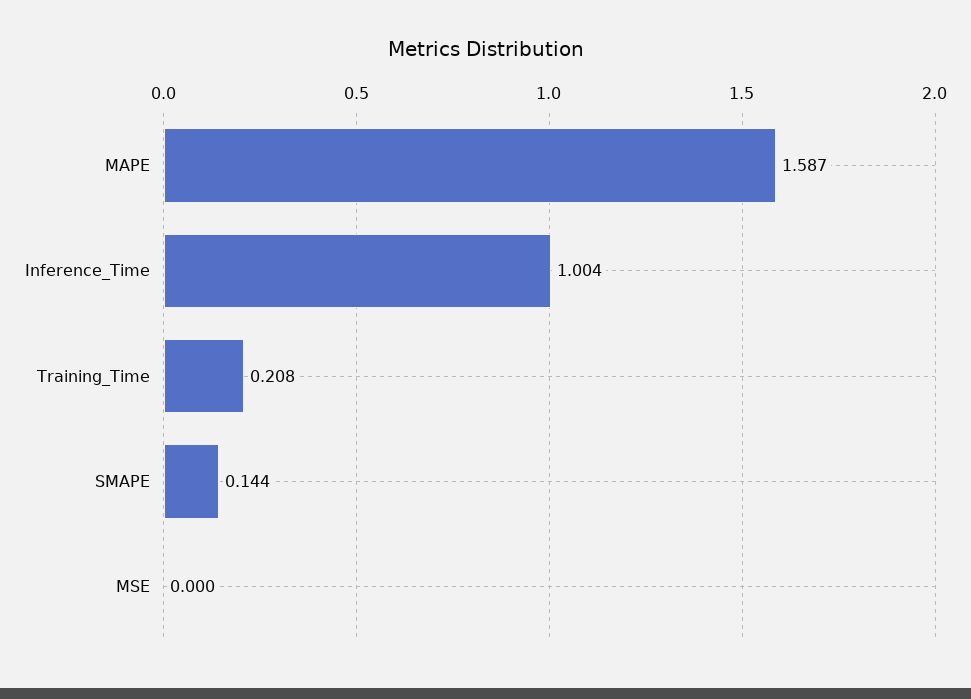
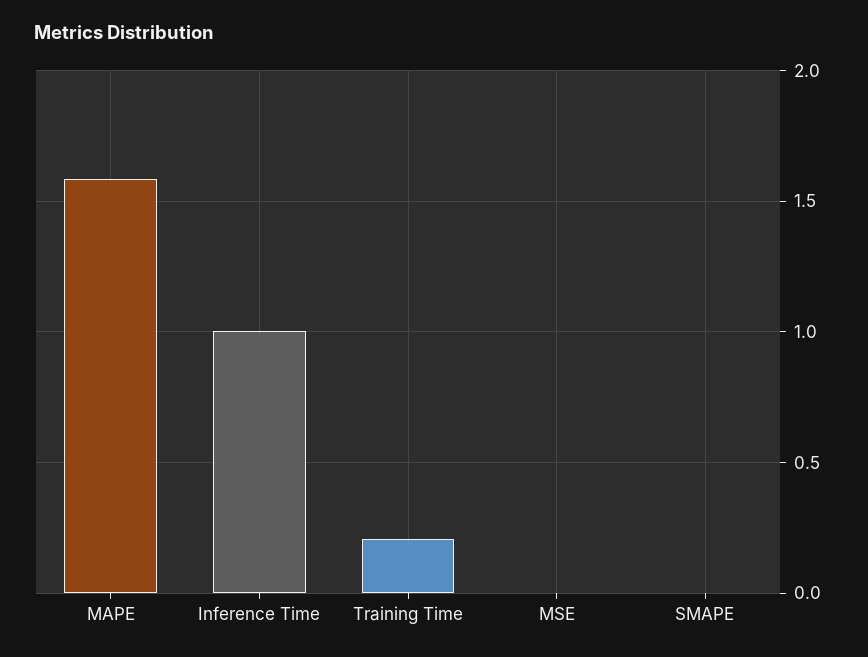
SMAPE: 0.144 -> 0

